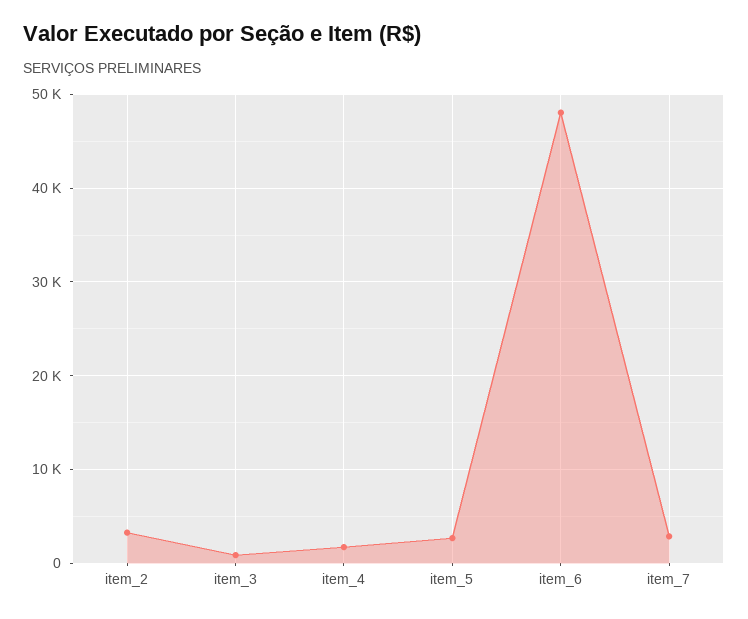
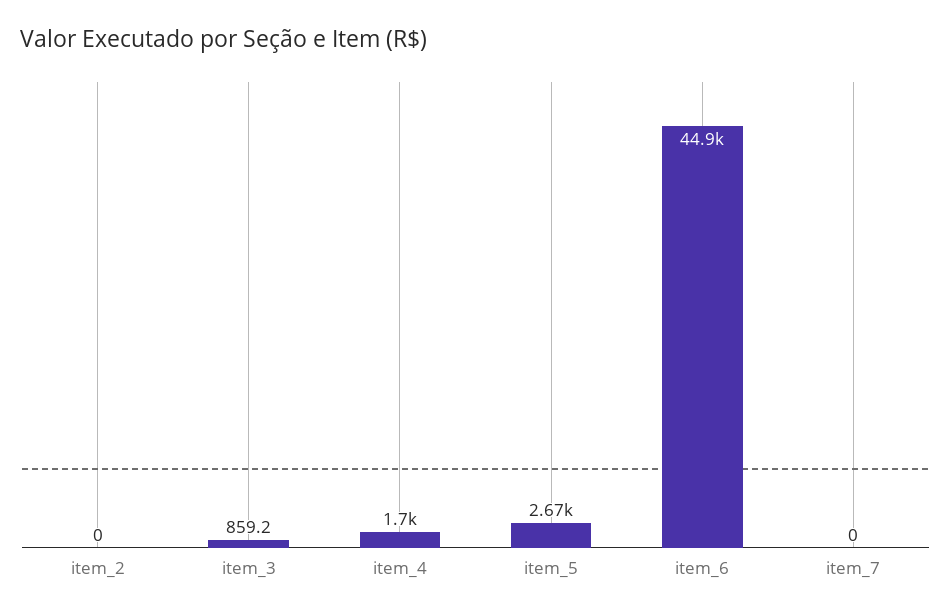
item_2: 3000 -> 0
item_6: 48000 -> 44900
item_7: 3000 -> 0

